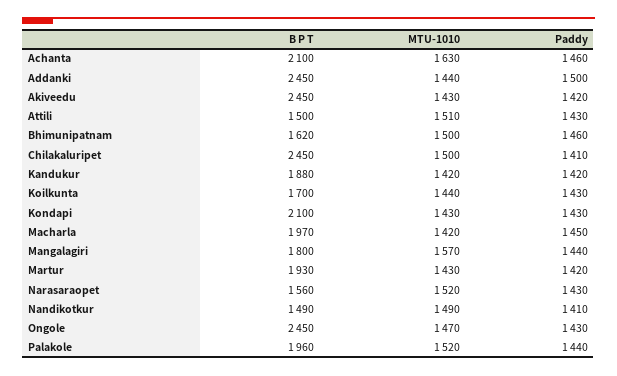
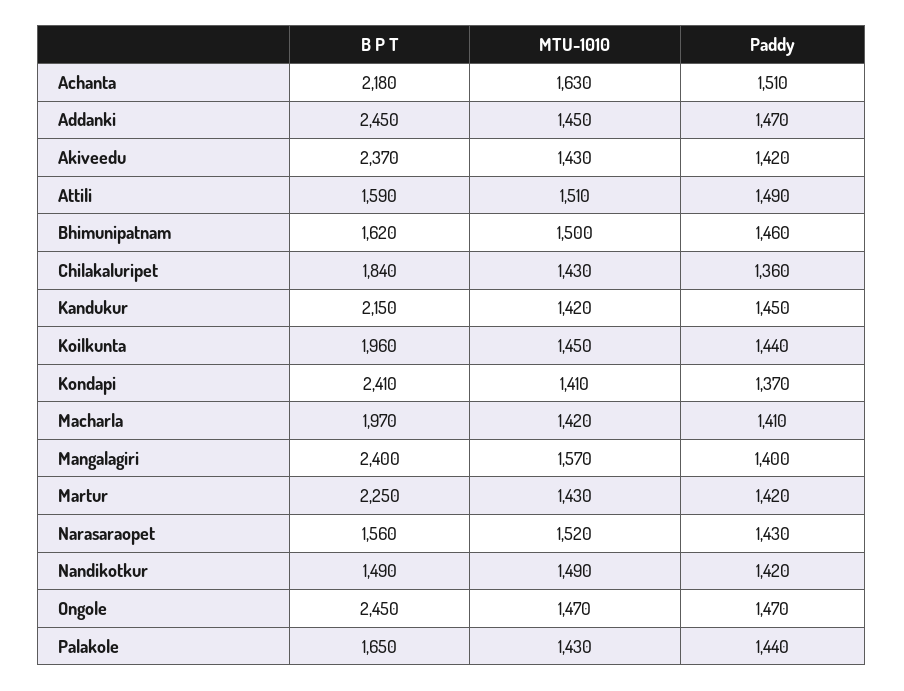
B P T, Achanta: 2100 -> 2180
Paddy, Achanta: 1460 -> 1510
MTU-1010, Addanki: 1440 -> 1450
Paddy, Addanki: 1500 -> 1470
B P T, Akiveedu: 2450 -> 2370
B P T, Attili: 1500 -> 1590
Paddy, Attili: 1430 -> 1490
B P T, Chilakaluripet: 2450 -> 1840
MTU-1010, Chilakaluripet: 1500 -> 1430
Paddy, Chilakaluripet: 1410 -> 1360
B P T, Kandukur: 1880 -> 2150
Paddy, Kandukur: 1420 -> 1450
B P T, Koilkunta: 1700 -> 1960
MTU-1010, Koilkunta: 1440 -> 1450
Paddy, Koilkunta: 1430 -> 1440
B P T, Kondapi: 2100 -> 2410
MTU-1010, Kondapi: 1430 -> 1410
Paddy, Kondapi: 1430 -> 1370
Paddy, Macharla: 1450 -> 1410
B P T, Mangalagiri: 1800 -> 2400
Paddy, Mangalagiri: 1440 -> 1400
B P T, Martur: 1930 -> 2250
Paddy, Nandikotkur: 1410 -> 1420
Paddy, Ongole: 1430 -> 1470
B P T, Palakole: 1960 -> 1650
MTU-1010, Palakole: 1520 -> 1430

